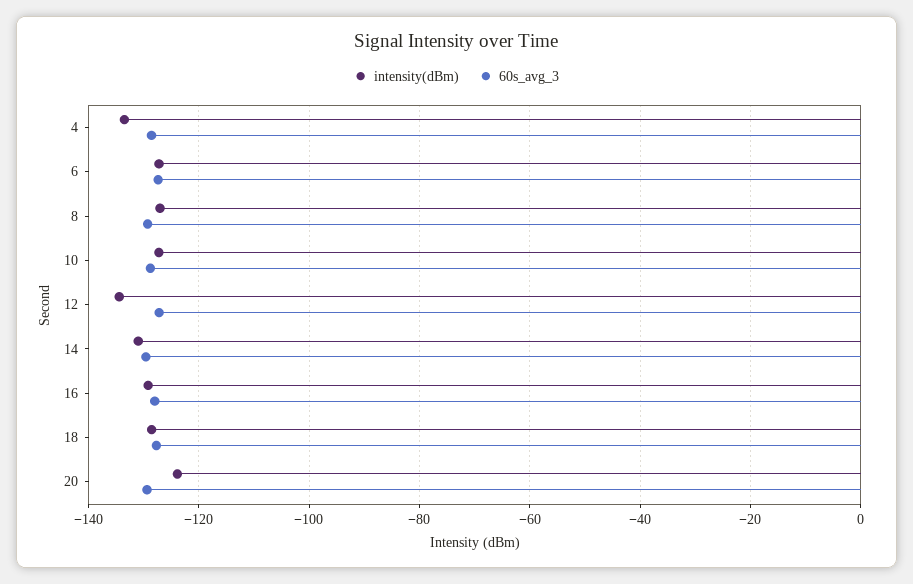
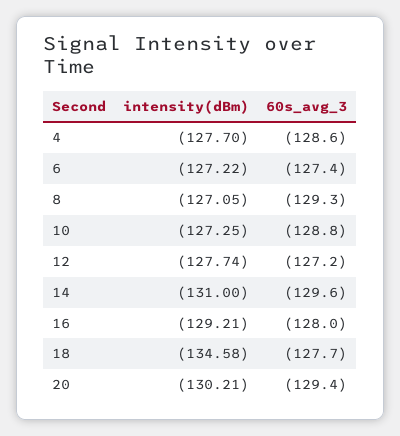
intensity(dBm), 4: -134 -> -127.7
intensity(dBm), 12: -134 -> -127.74
intensity(dBm), 18: -128 -> -134.58
intensity(dBm), 20: -124 -> -130.21

